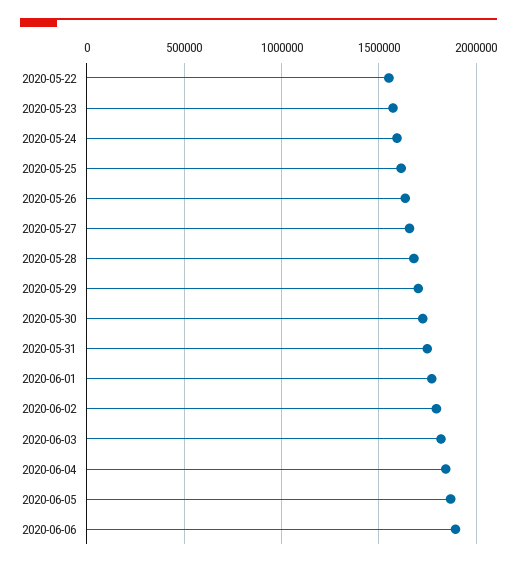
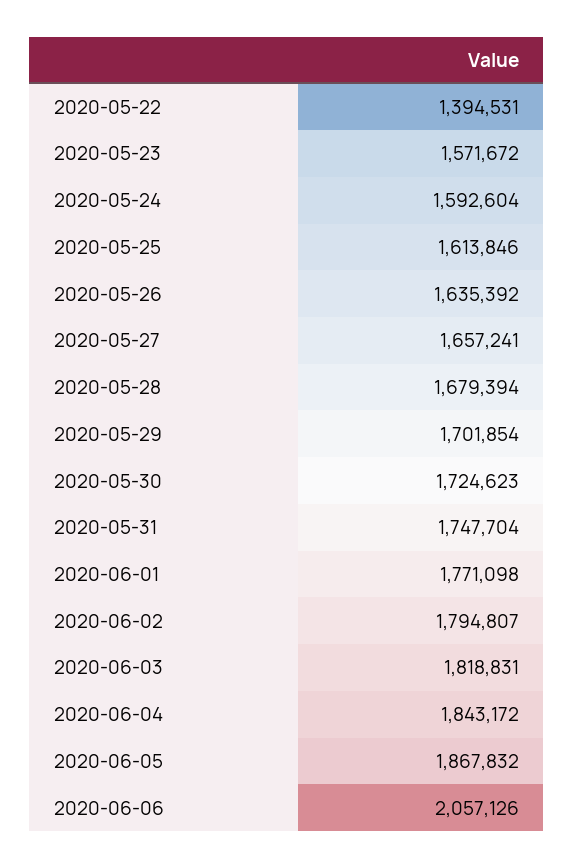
2020-05-22: 1550000 -> 1394531
2020-06-06: 1900000 -> 2057126

